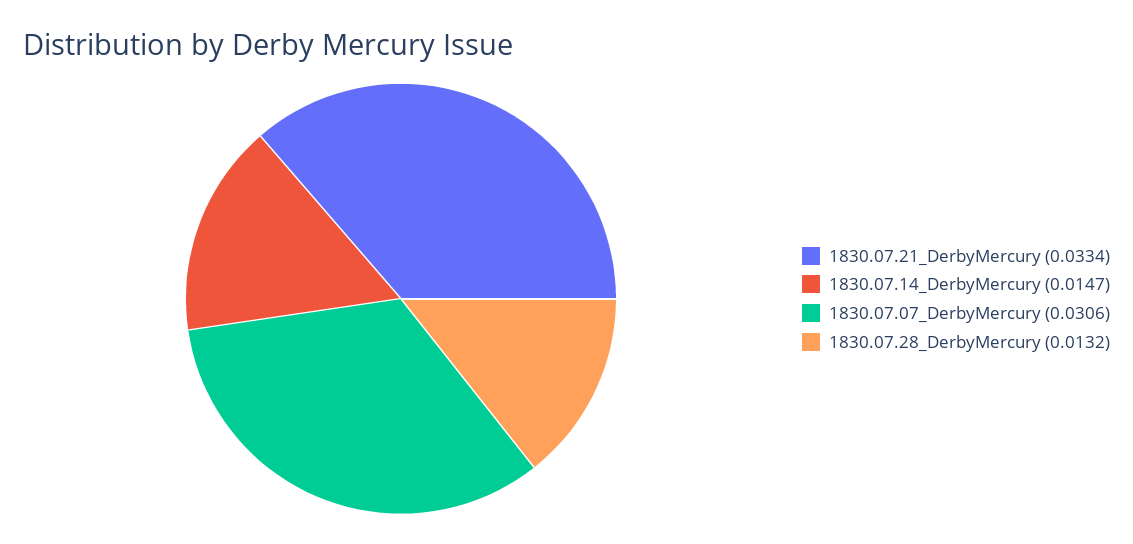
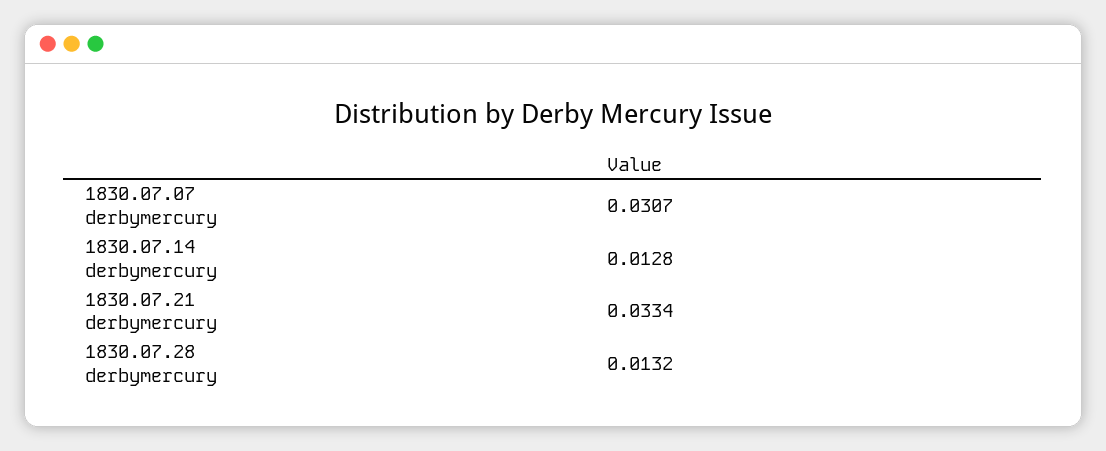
1830.07.14_DerbyMercury: 0.0147 -> 0.0128
1830.07.07_DerbyMercury: 0.0306 -> 0.0307

